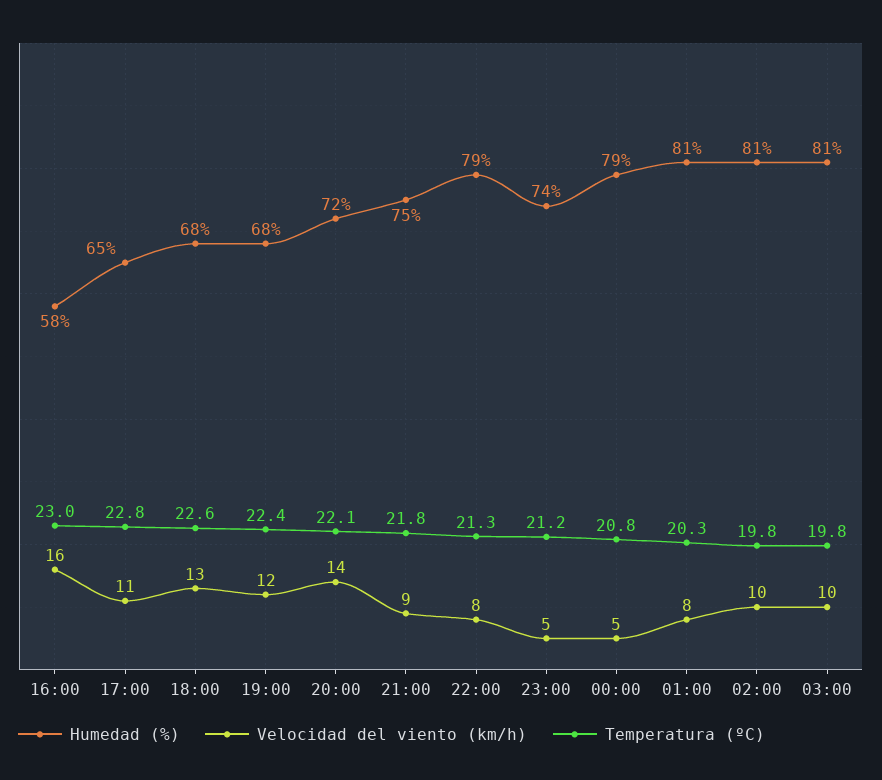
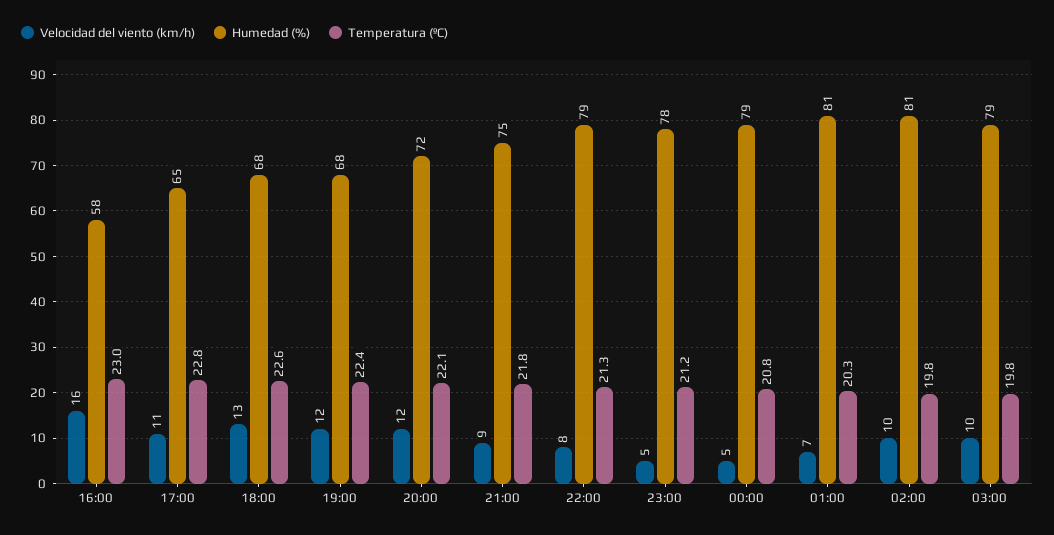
Velocidad del viento (km/h), 20:00: 14 -> 12
Humedad (%), 23:00: 74 -> 78
Velocidad del viento (km/h), 01:00: 8 -> 7
Humedad (%), 03:00: 81 -> 79

